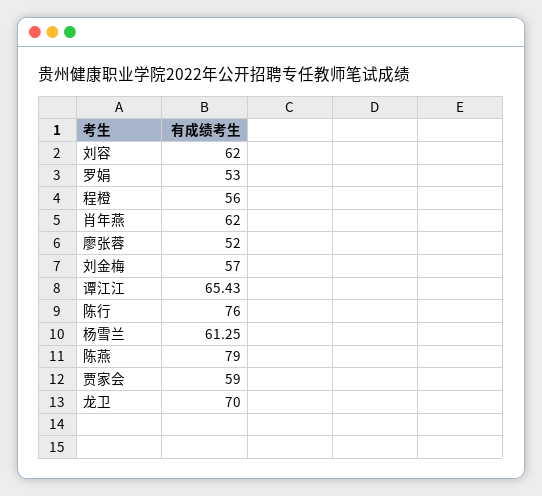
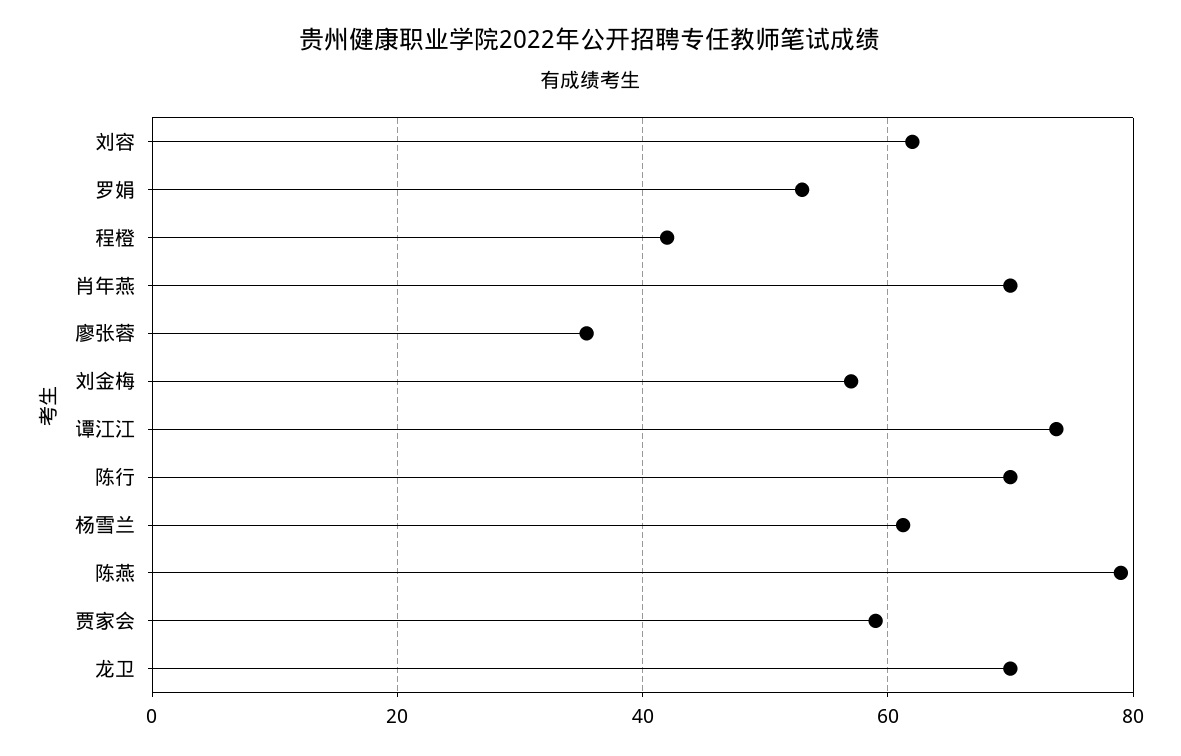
程橙: 56 -> 42
肖年燕: 62 -> 70
廖张蓉: 52 -> 36
谭江江: 65.43 -> 74
陈行: 76 -> 70

